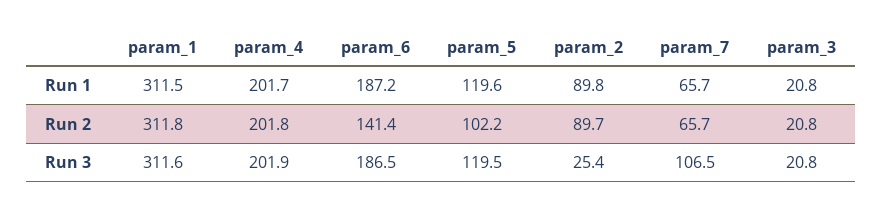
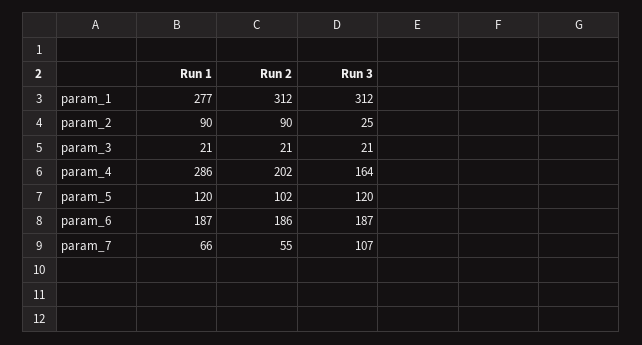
param_1, Run 1: 311.5 -> 277
param_4, Run 1: 201.7 -> 286
param_6, Run 2: 141.4 -> 186
param_7, Run 2: 65.7 -> 55
param_4, Run 3: 201.9 -> 164

